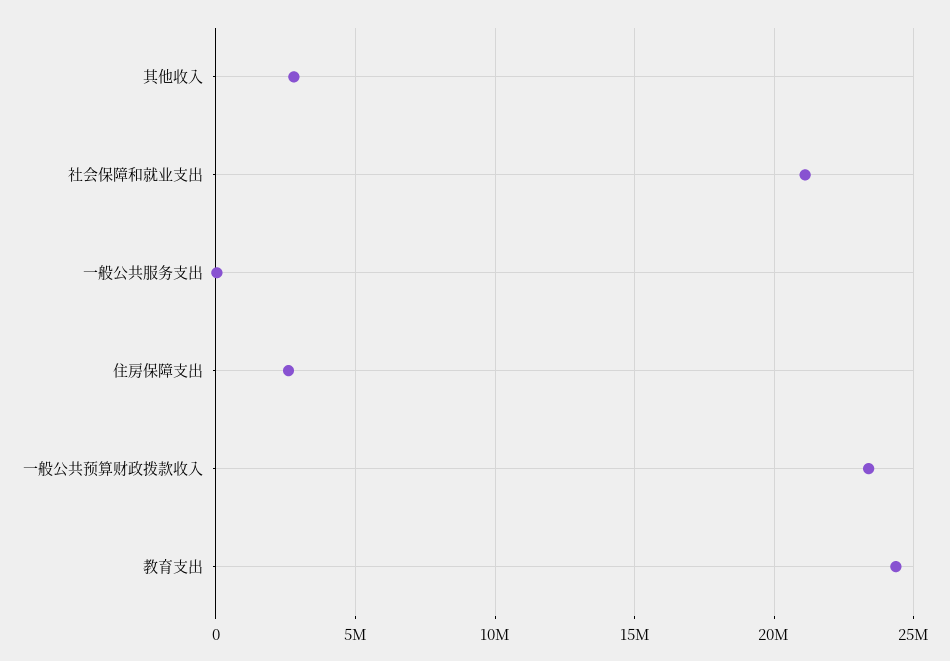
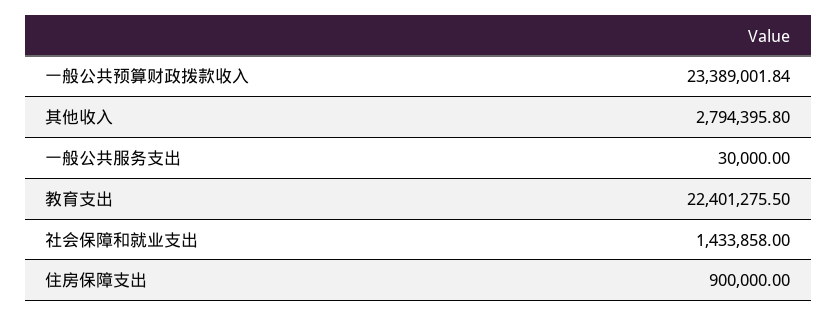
社会保障和就业支出: 21000000 -> 1433858
住房保障支出: 2500000 -> 900000
教育支出: 24500000 -> 22401275.5

